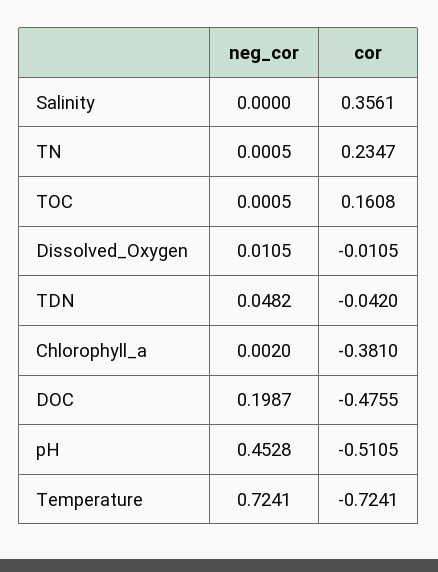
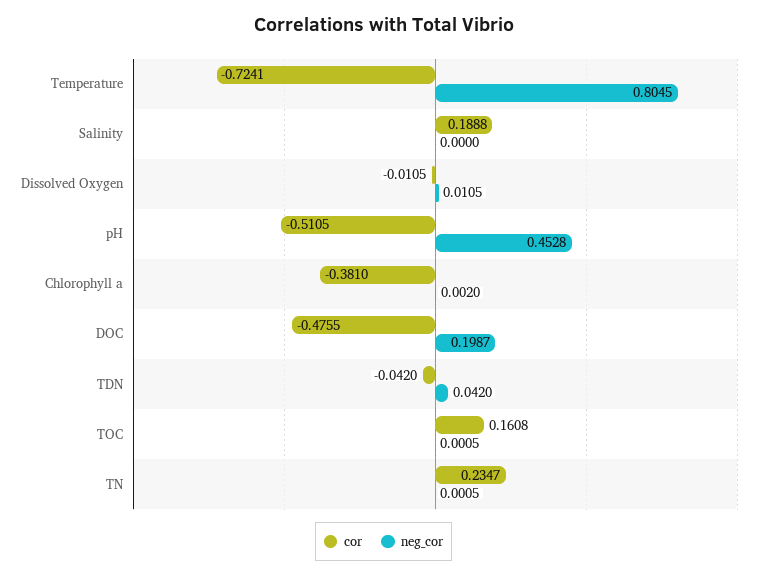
cor, Salinity: 0.3561 -> 0.1888
neg_cor, TDN: 0.0482 -> 0.042
neg_cor, Temperature: 0.7241 -> 0.8045

